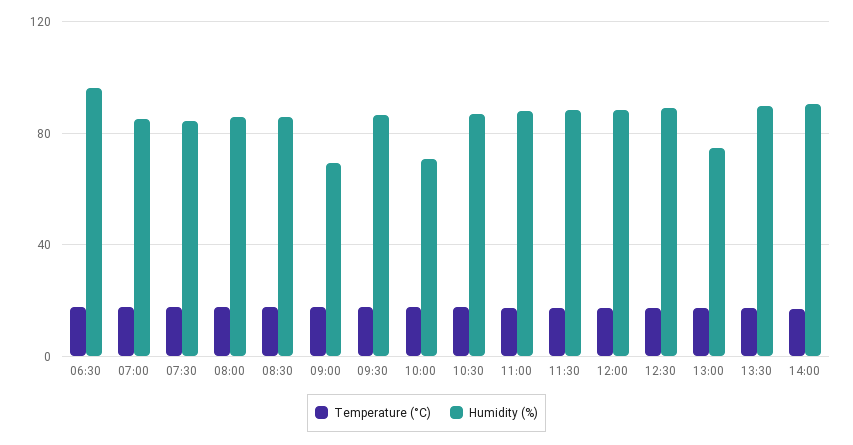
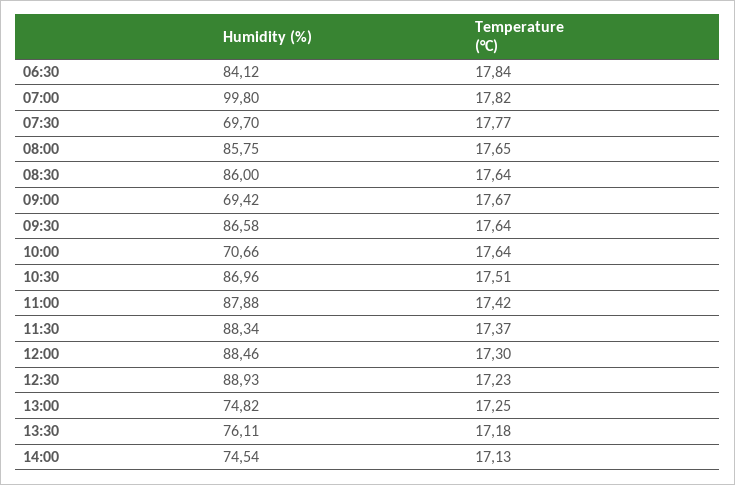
Humidity (%), 06:30: 95 -> 84.12
Humidity (%), 07:00: 85 -> 99.8
Humidity (%), 07:30: 85 -> 69.7
Humidity (%), 13:30: 90 -> 76.11
Humidity (%), 14:00: 90 -> 74.54

